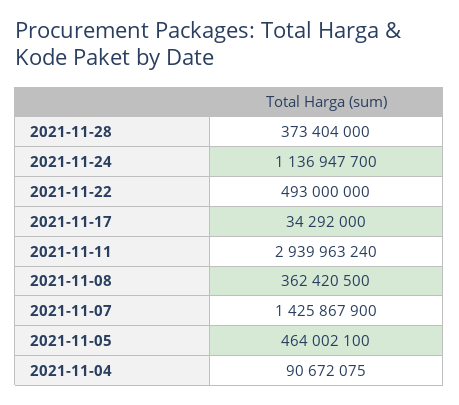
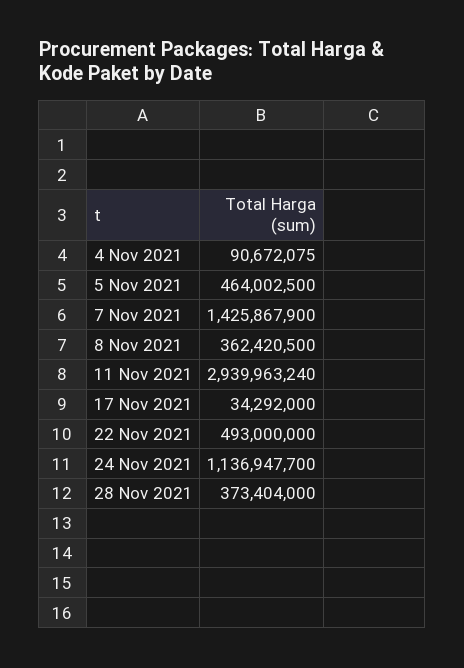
2021-11-05: 464002100 -> 464002500

